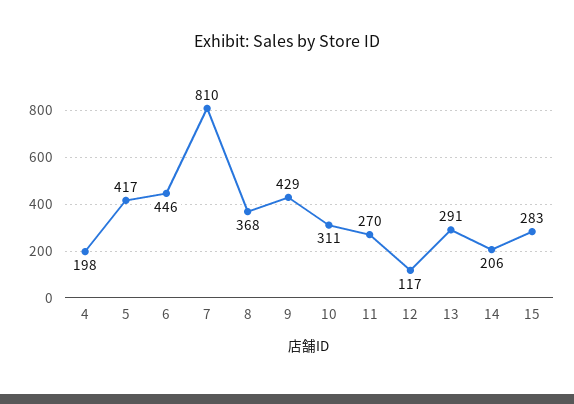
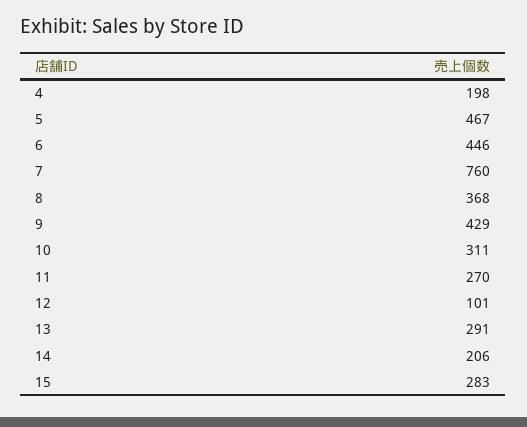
5: 417 -> 467
7: 810 -> 760
12: 117 -> 101

